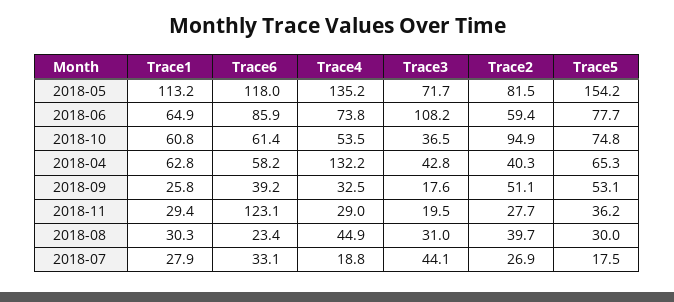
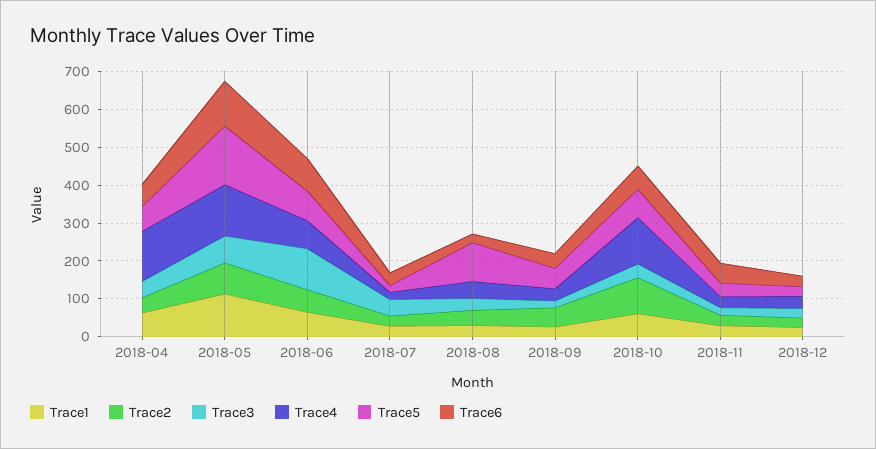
Trace4, 2018-10: 53.5 -> 125
Trace6, 2018-11: 123.1 -> 50
Trace5, 2018-08: 30 -> 100
Trace1, 2018-12: none -> 25
Trace2, 2018-12: none -> 25
Trace3, 2018-12: none -> 25
Trace4, 2018-12: none -> 25
Trace5, 2018-12: none -> 25
Trace6, 2018-12: none -> 25

